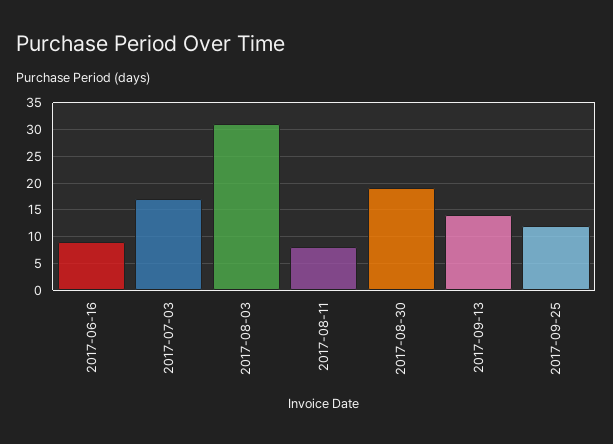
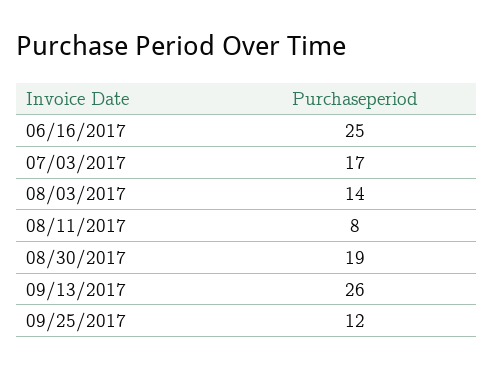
2017-06-16: 10 -> 25
2017-08-03: 30 -> 14
2017-09-13: 15 -> 26

